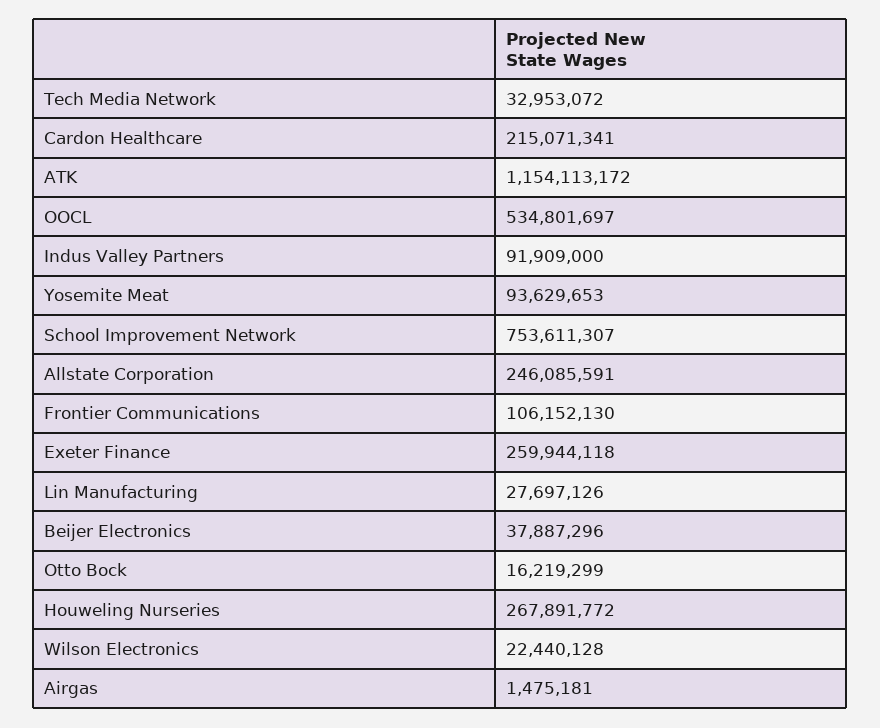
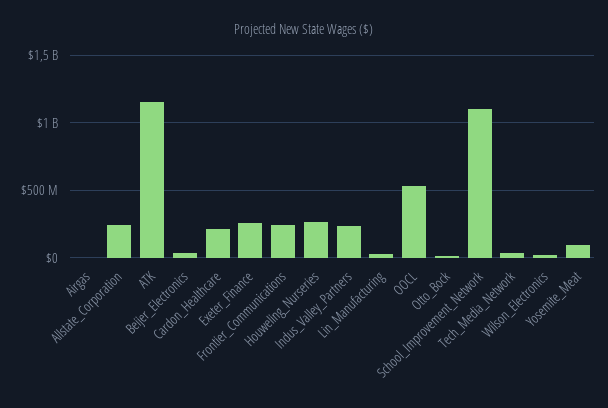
Indus Valley Partners: 91909000 -> 250000000
School Improvement Network: 753611307 -> 1100000000
Frontier Communications: 106152130 -> 250000000

